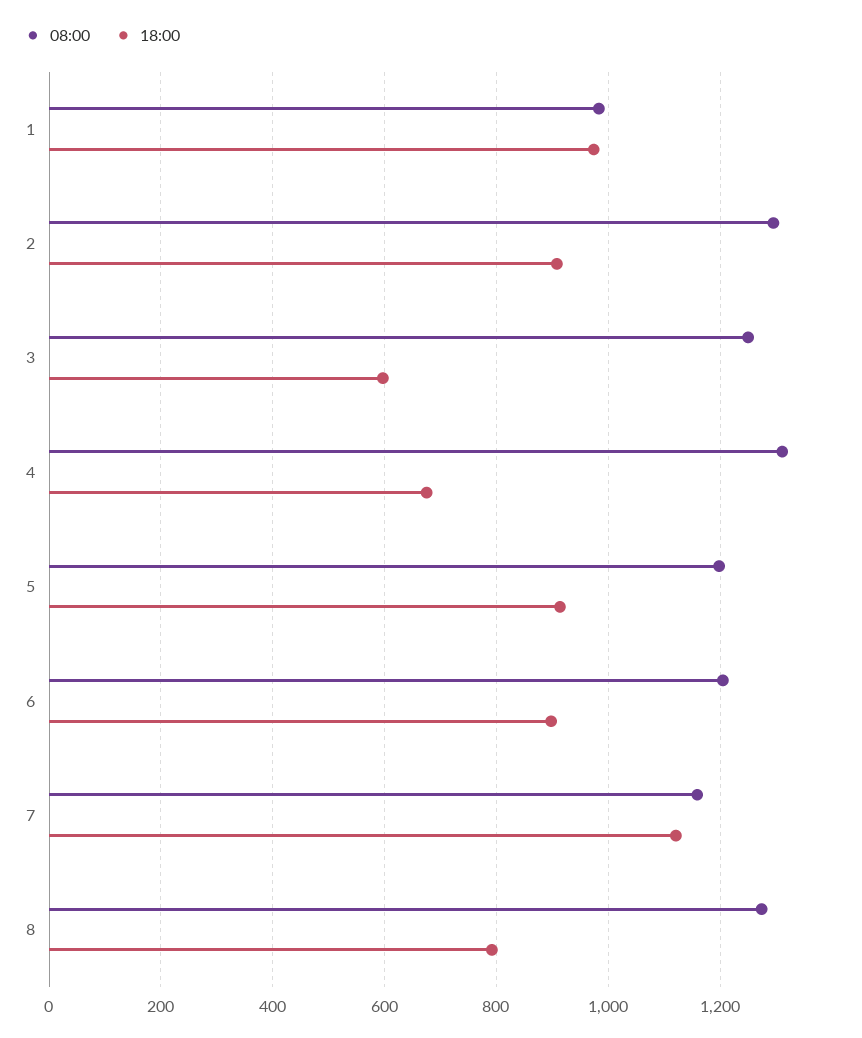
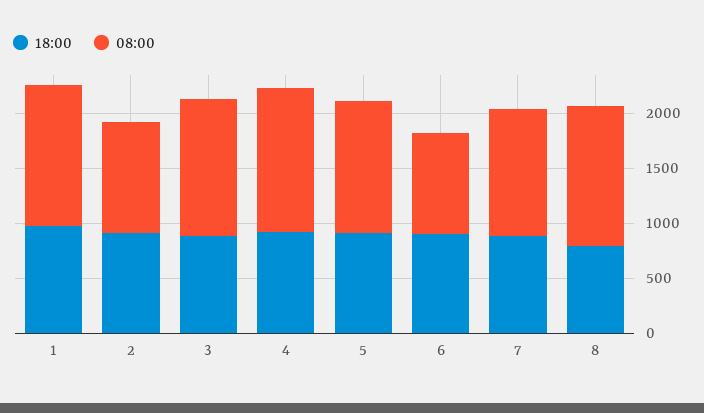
08:00, 1: 980 -> 1300
08:00, 2: 1300 -> 1000
18:00, 3: 600 -> 900
18:00, 4: 680 -> 900
08:00, 6: 1200 -> 900
18:00, 7: 1120 -> 900

